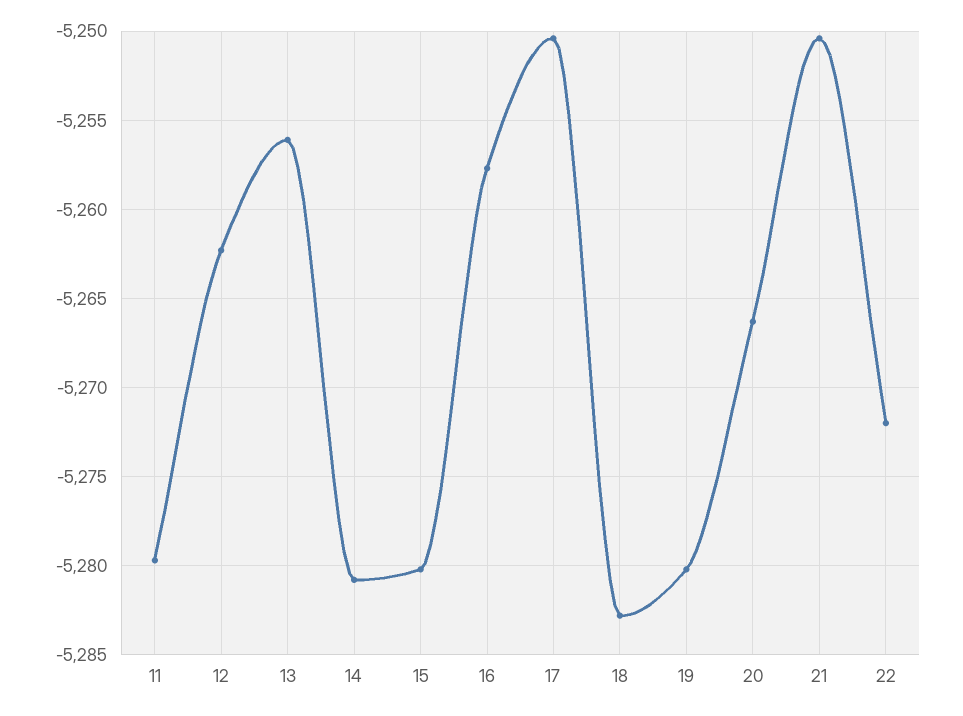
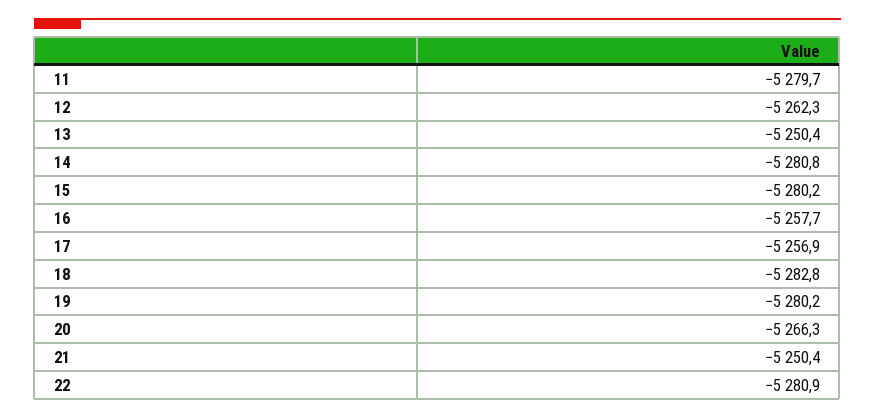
13: -5256 -> -5250.4
17: -5250.5 -> -5256.9
22: -5272 -> -5280.9

